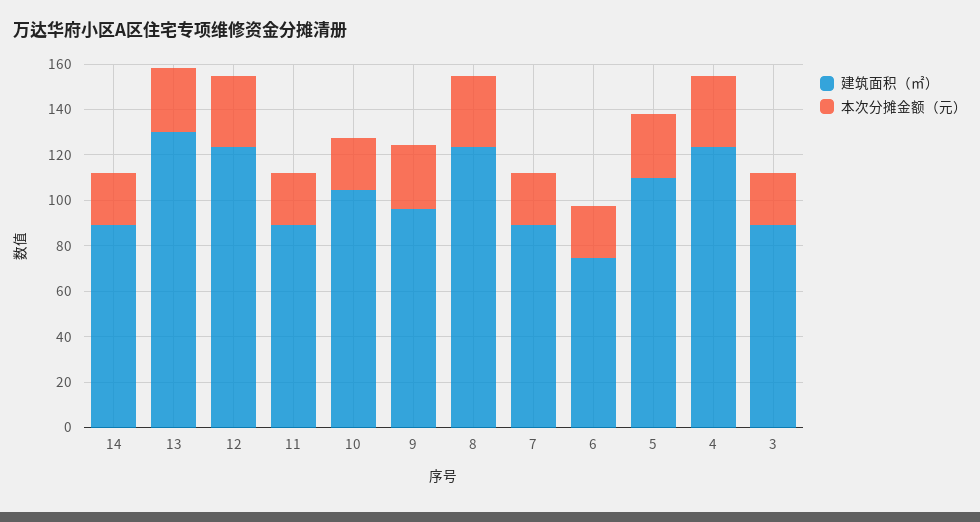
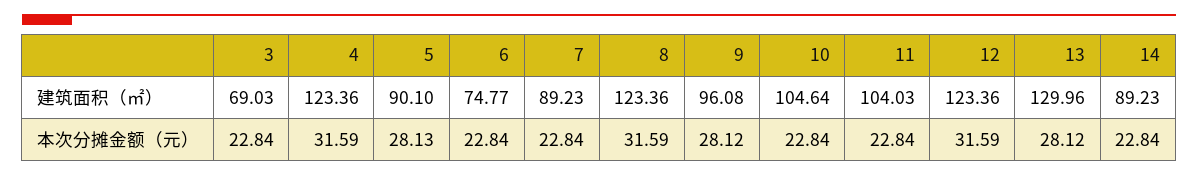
建筑面积（㎡）, 11: 90 -> 104.03
建筑面积（㎡）, 5: 110 -> 90.1
建筑面积（㎡）, 3: 90 -> 69.03

